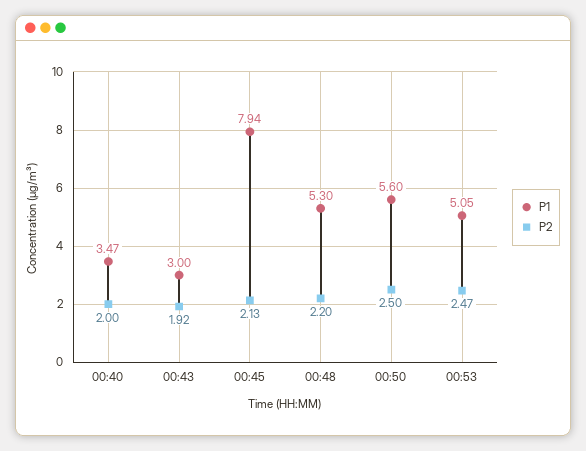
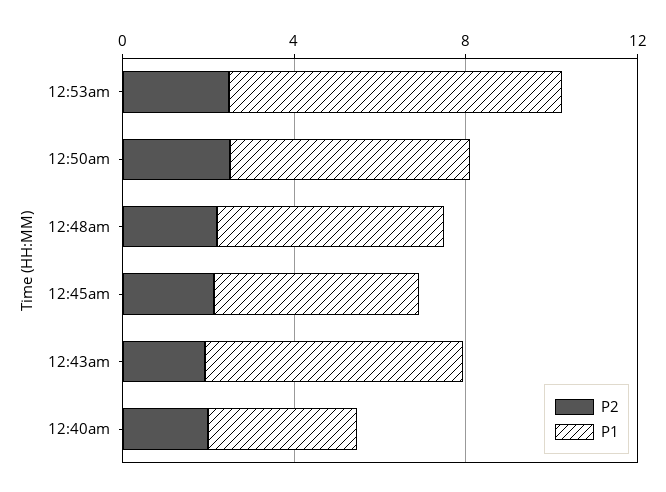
P1, 00:43: 3 -> 6
P1, 00:45: 7.94 -> 5
P1, 00:53: 5.05 -> 8

